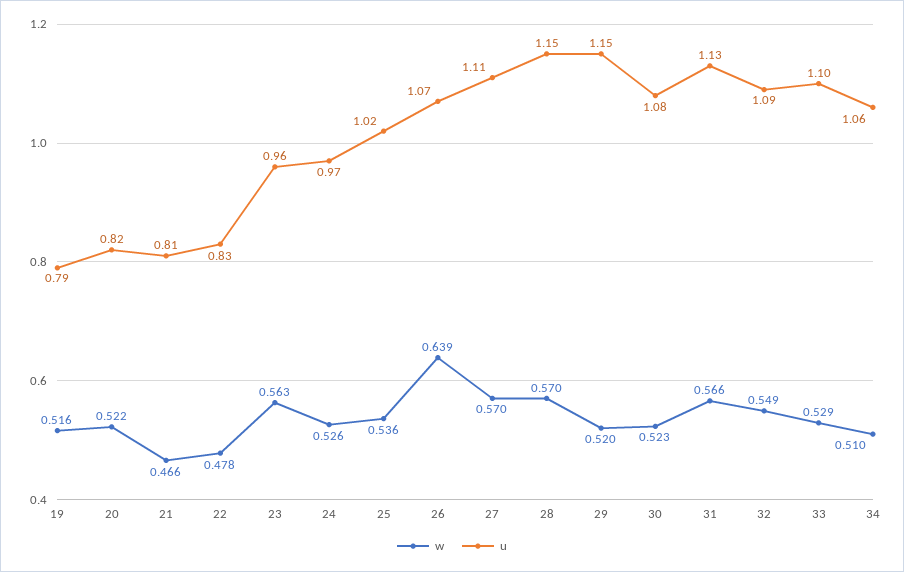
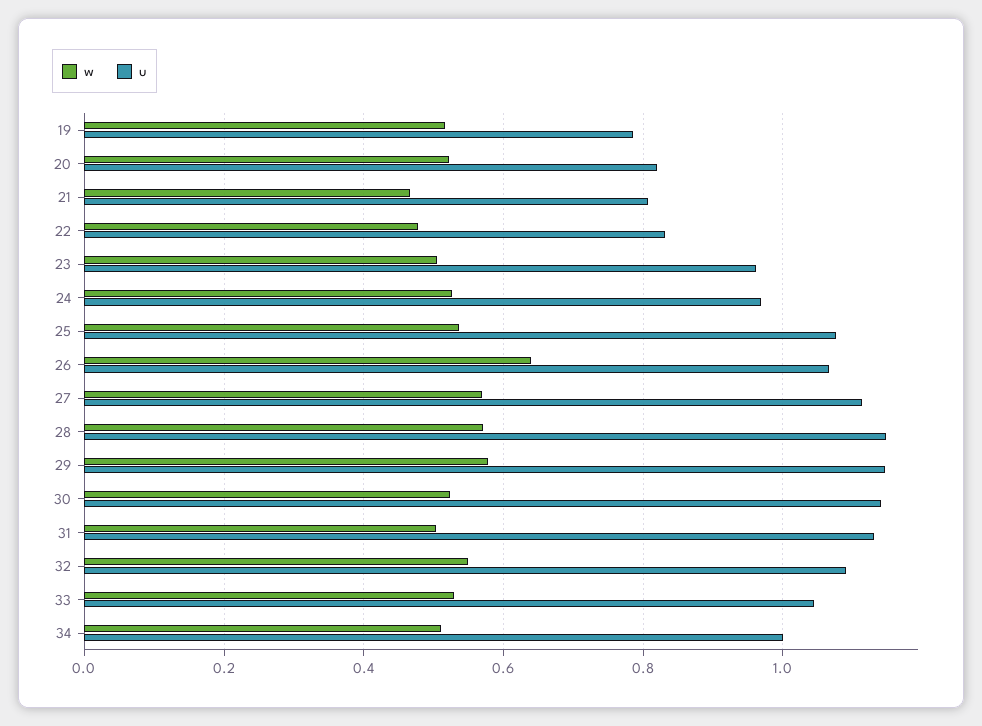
w, 23: 0.563 -> 0.5
u, 25: 1.02 -> 1.08
w, 29: 0.52 -> 0.58
u, 30: 1.08 -> 1.14
w, 31: 0.566 -> 0.5
u, 33: 1.1 -> 1.04
u, 34: 1.06 -> 1

